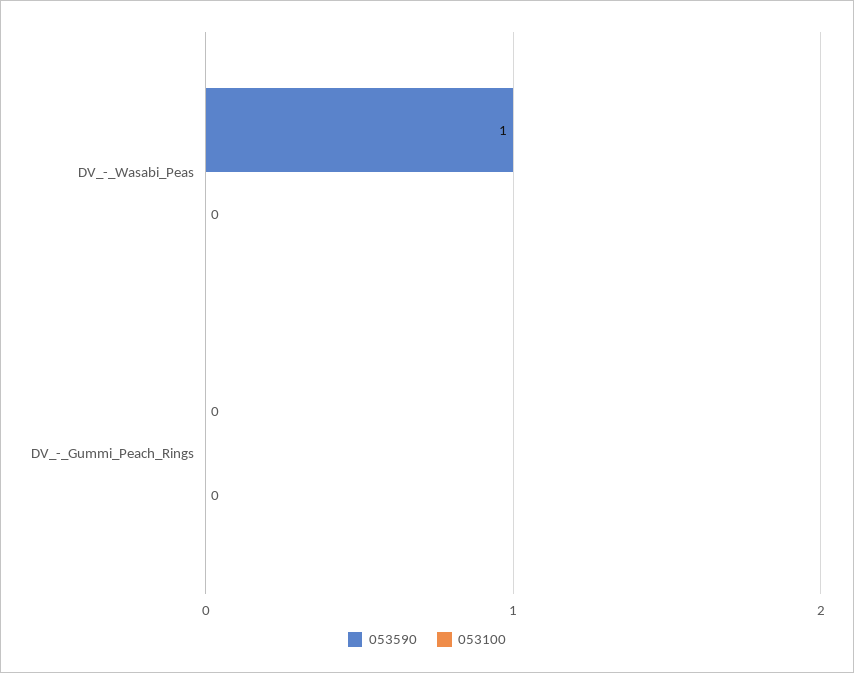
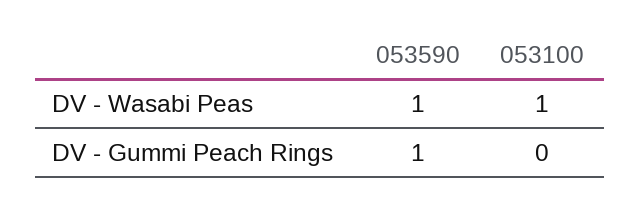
053100, DV_-_Wasabi_Peas: 0 -> 1
053590, DV_-_Gummi_Peach_Rings: 0 -> 1

